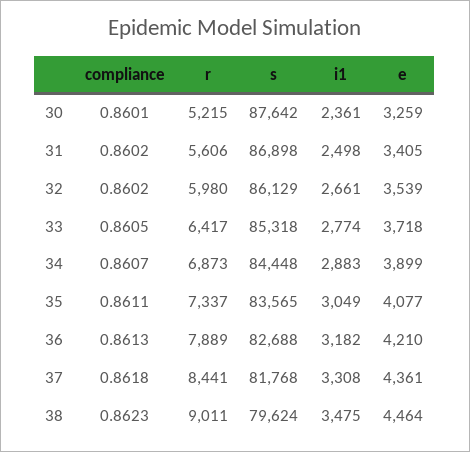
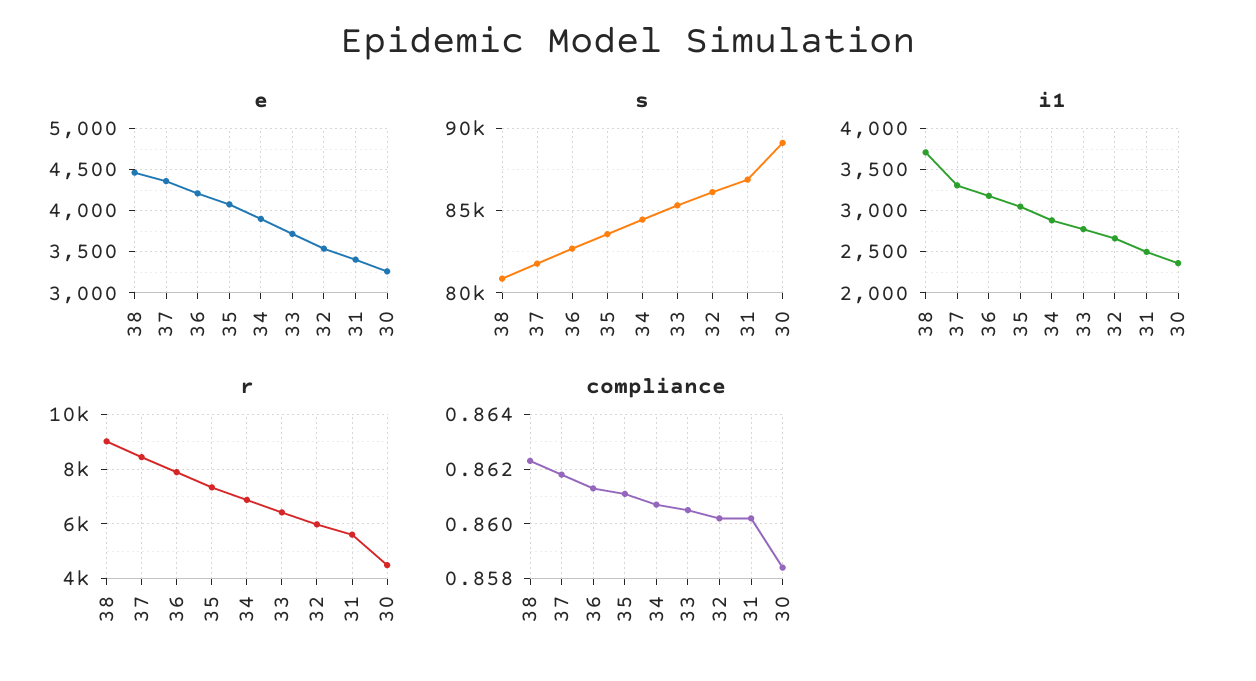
compliance, 30: 0.8601 -> 0.8585
r, 30: 5215 -> 4500
s, 30: 87642 -> 89000
s, 38: 79624 -> 81000
i1, 38: 3475 -> 3700

